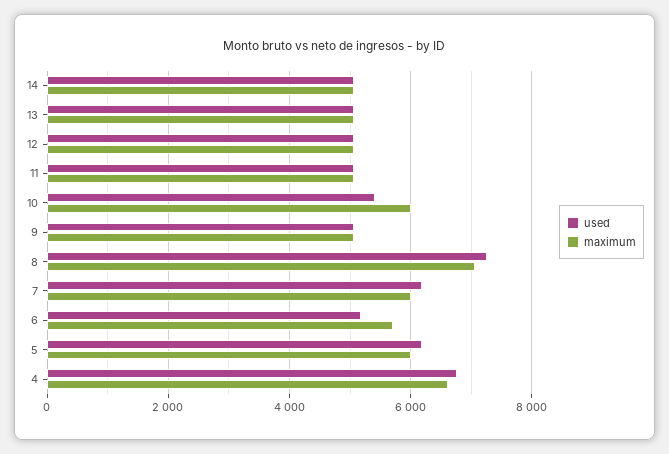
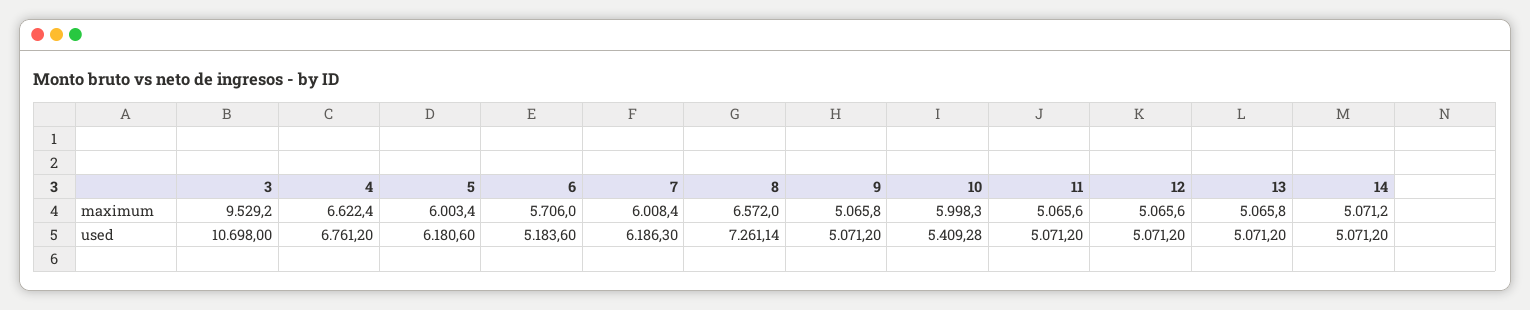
maximum, 8: 7000 -> 6572
maximum, 3: none -> 9529.2
used, 3: none -> 10698

